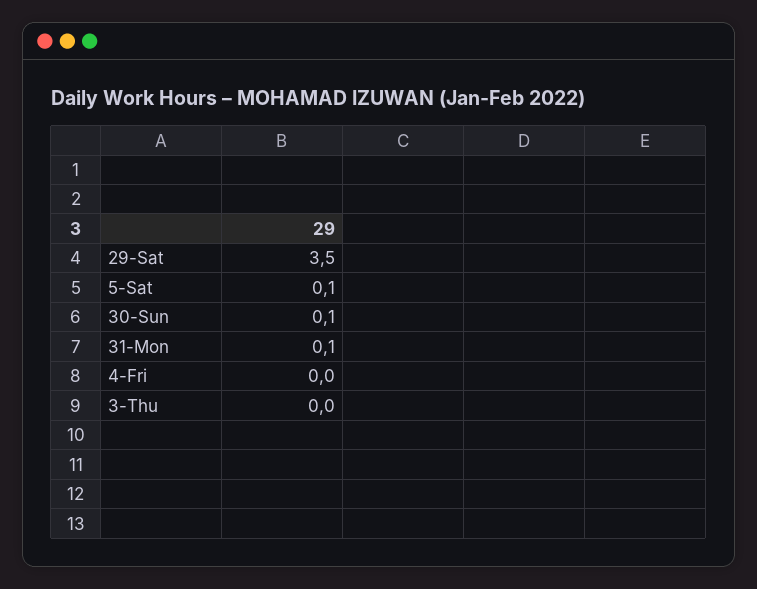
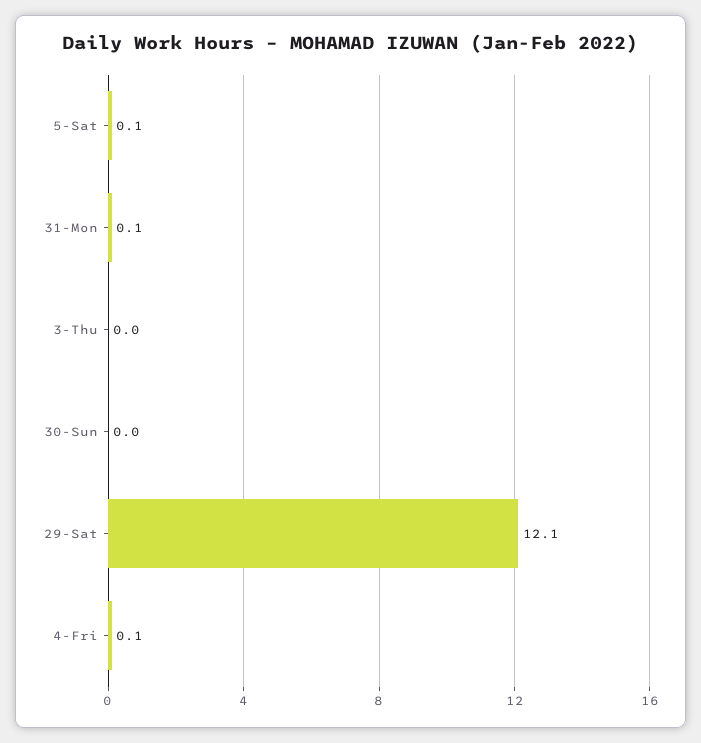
29-Sat: 3.5 -> 12.1
30-Sun: 0.1 -> 0
4-Fri: 0 -> 0.1

